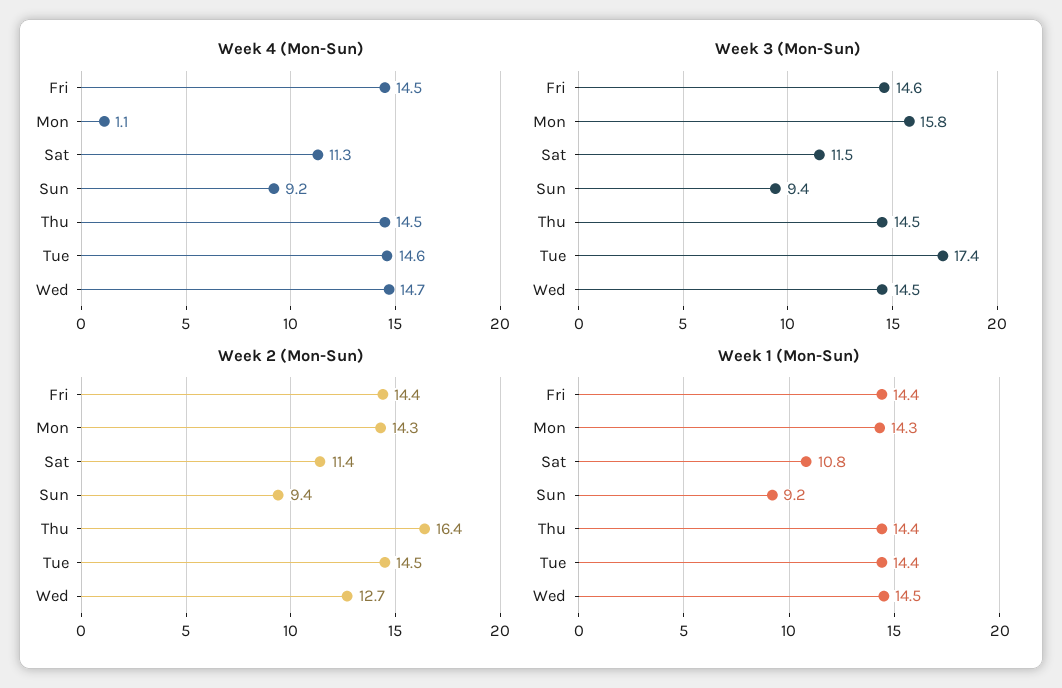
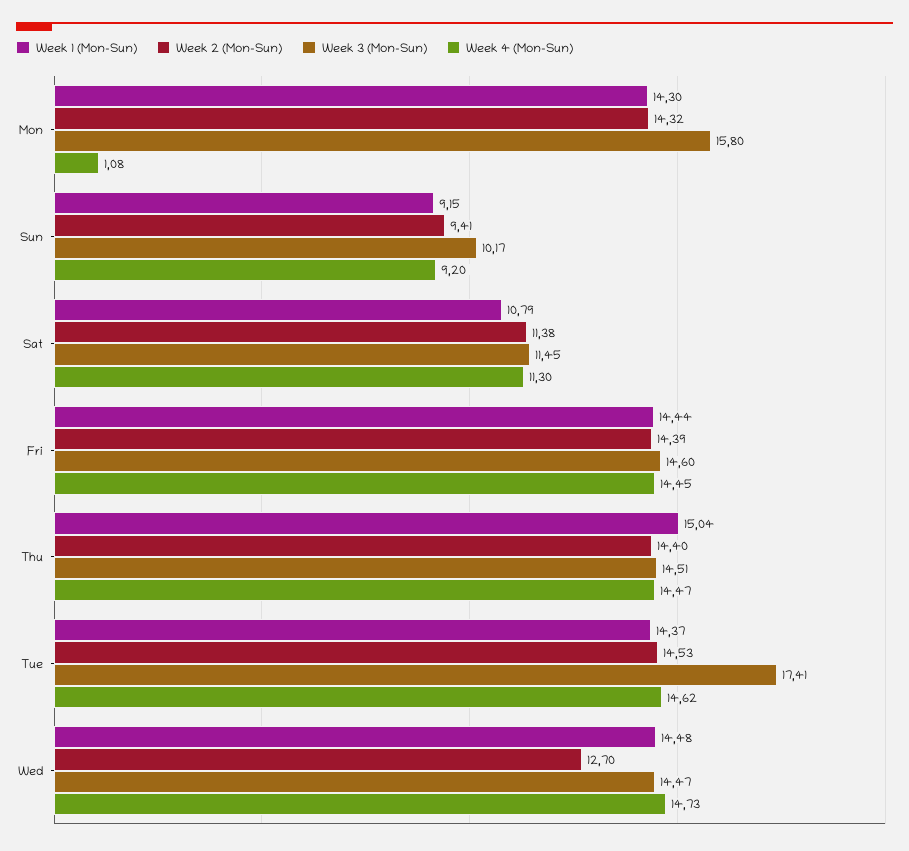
Week 3 (Mon-Sun), Sun: 9.4 -> 10.17
Week 2 (Mon-Sun), Thu: 16.4 -> 14.4
Week 1 (Mon-Sun), Thu: 14.4 -> 15.04

